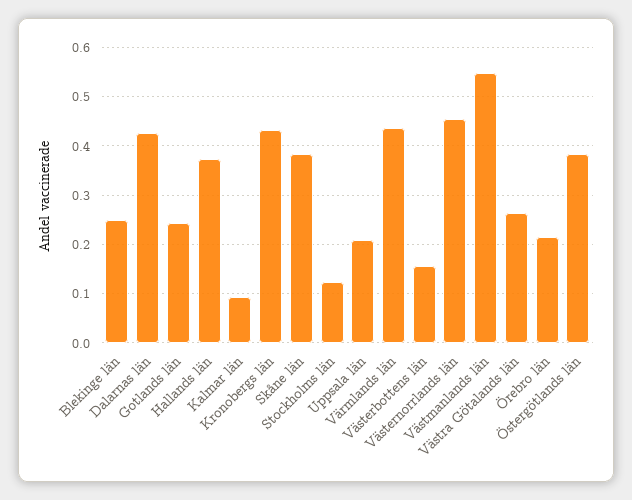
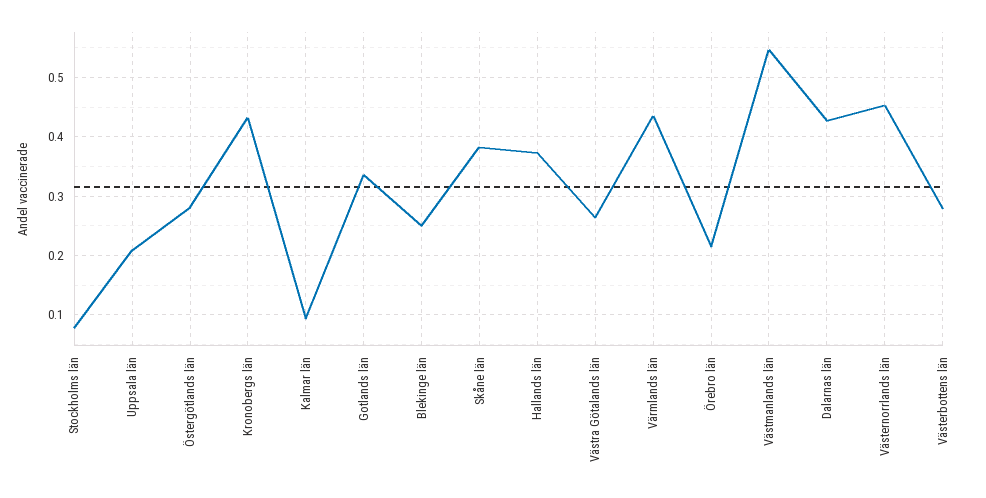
Gotlands län: 0.24 -> 0.34
Stockholms län: 0.12 -> 0.08
Västerbottens län: 0.16 -> 0.28
Östergötlands län: 0.38 -> 0.28

